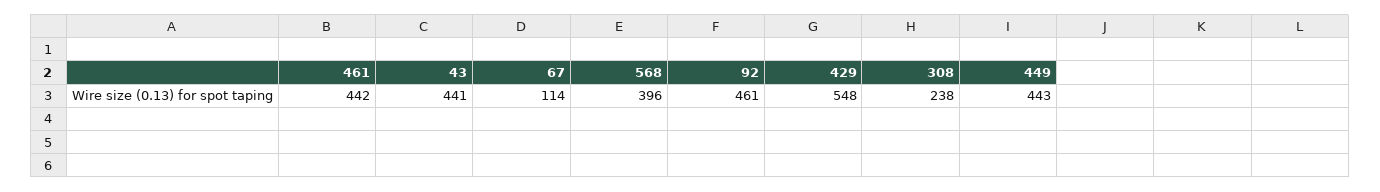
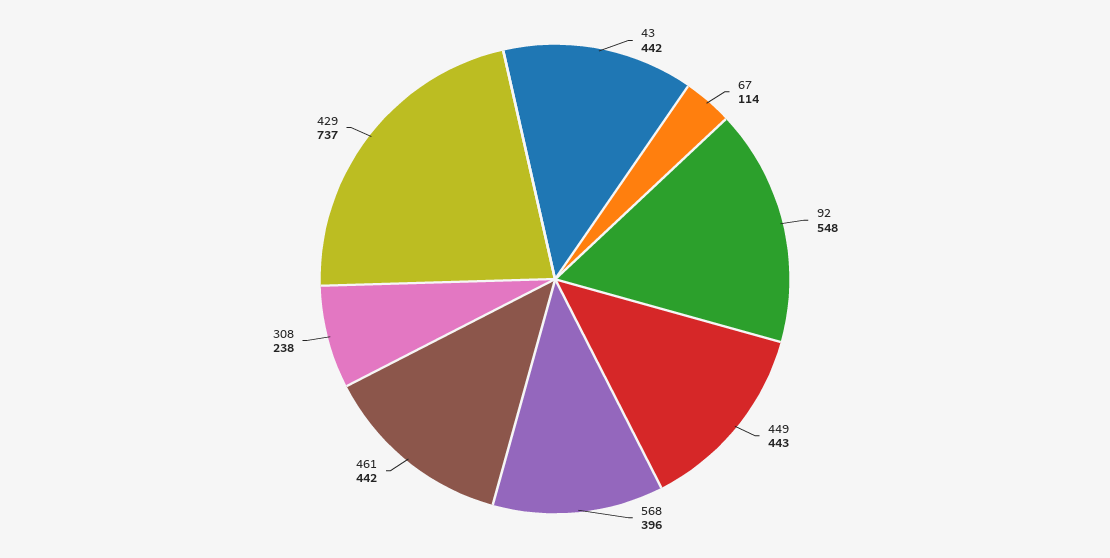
43: 441 -> 442
92: 461 -> 548
429: 548 -> 737

